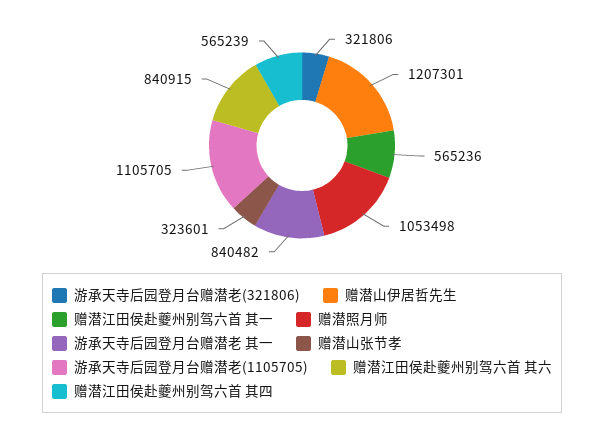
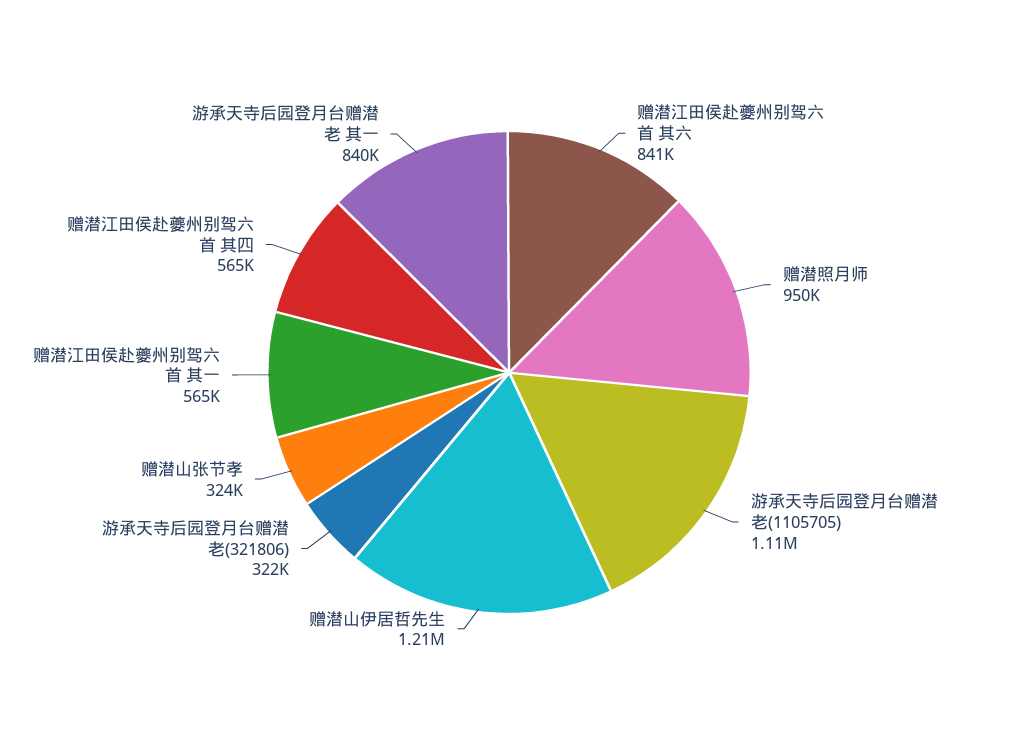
赠潜照月师: 1053498 -> 950000

